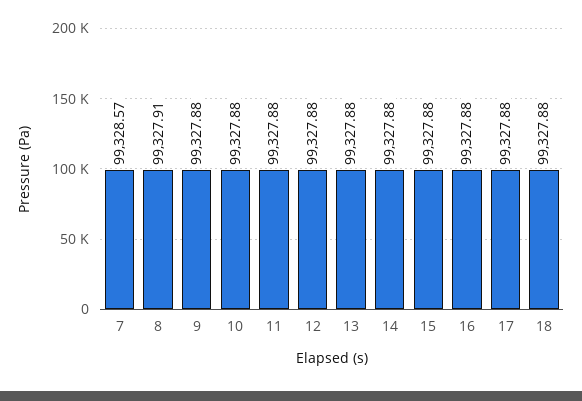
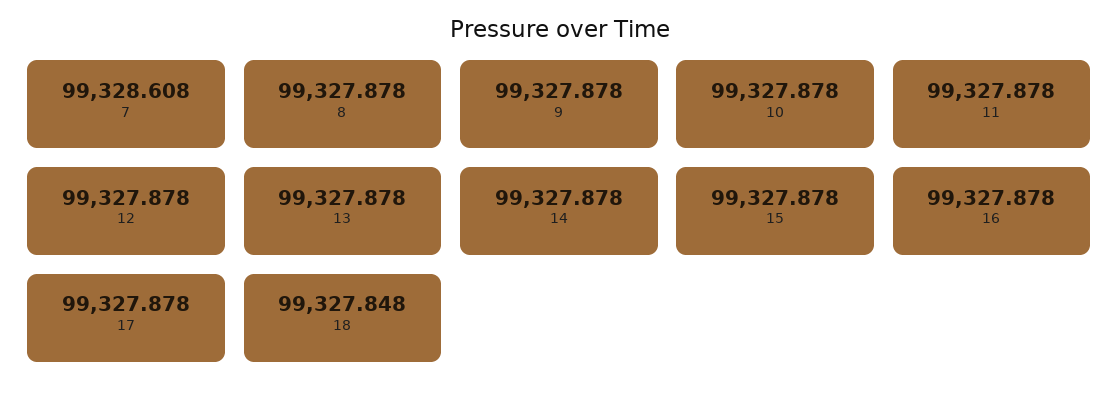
7: 99328.57 -> 99328.608
8: 99327.91 -> 99327.878
18: 99327.88 -> 99327.848

